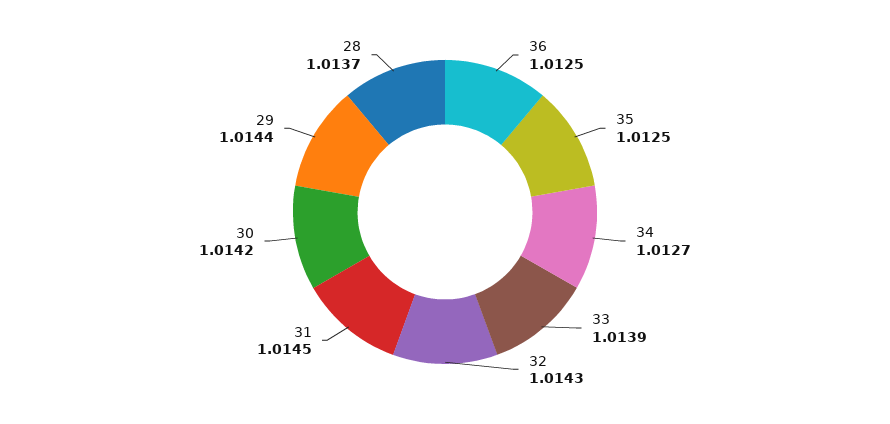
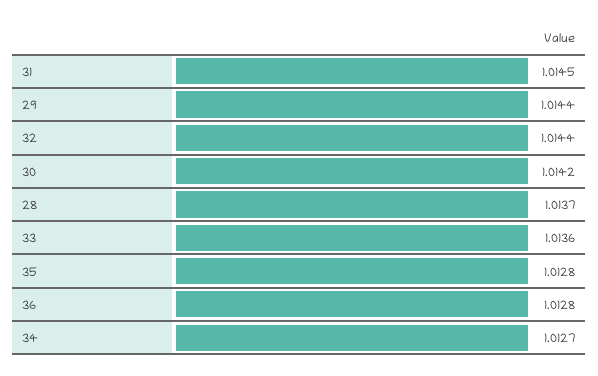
36: 1.0125 -> 1.0128
35: 1.0125 -> 1.0128
33: 1.0139 -> 1.0136
32: 1.0143 -> 1.0144

